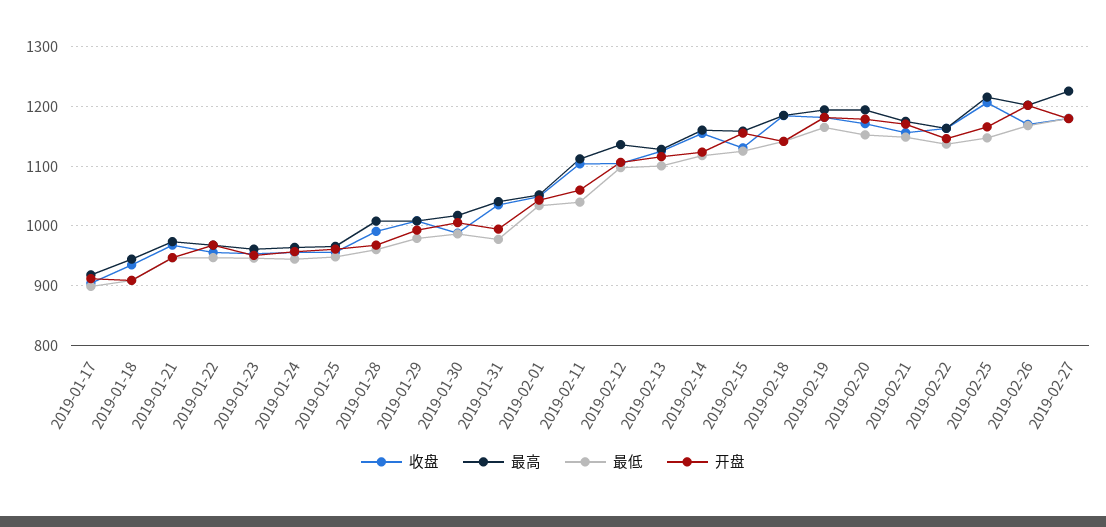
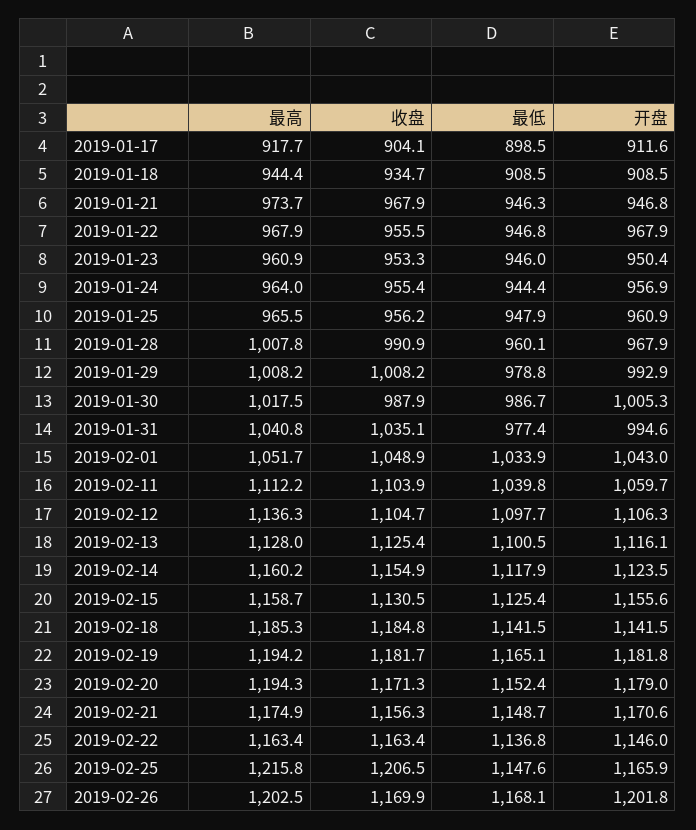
收盘, 2019-02-27: 1180 -> none
最高, 2019-02-27: 1220 -> none
最低, 2019-02-27: 1180 -> none
开盘, 2019-02-27: 1180 -> none

